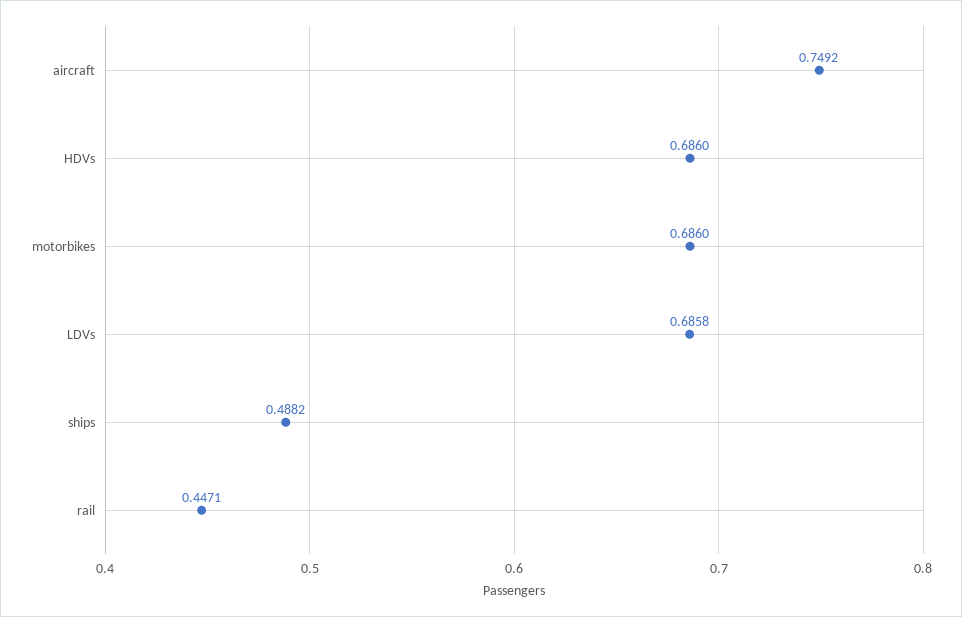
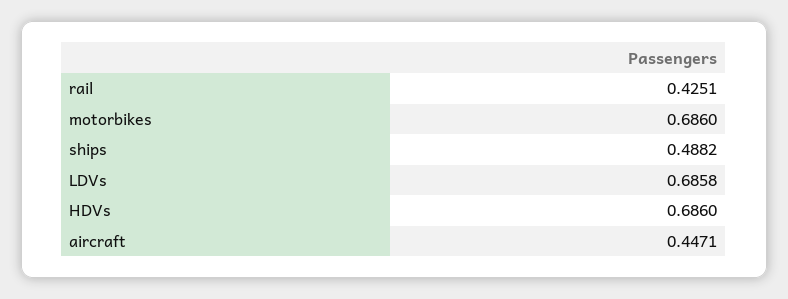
aircraft: 0.7492 -> 0.4471
rail: 0.4471 -> 0.4251

